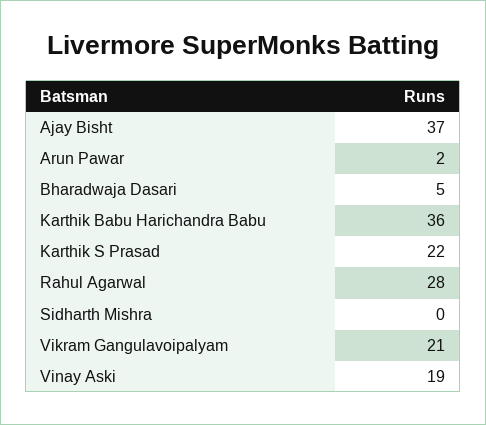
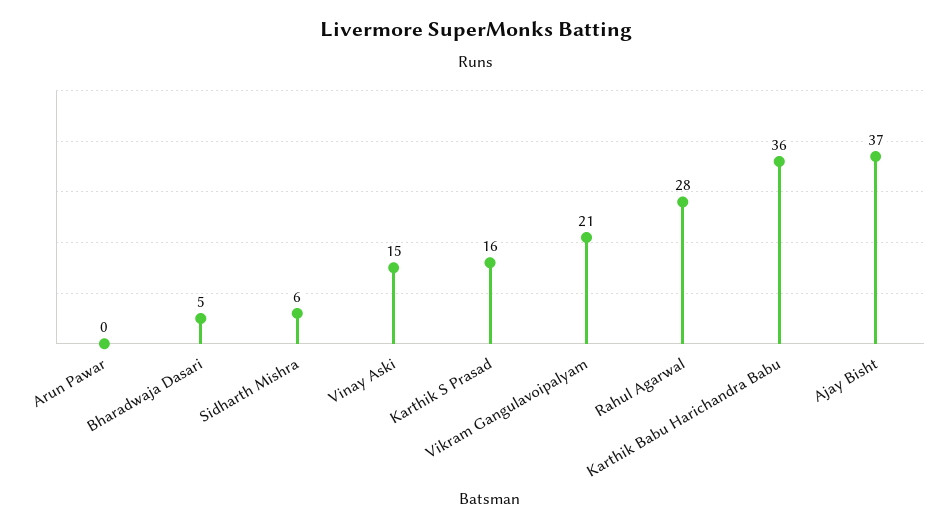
Arun Pawar: 2 -> 0
Karthik S Prasad: 22 -> 16
Sidharth Mishra: 0 -> 6
Vinay Aski: 19 -> 15

